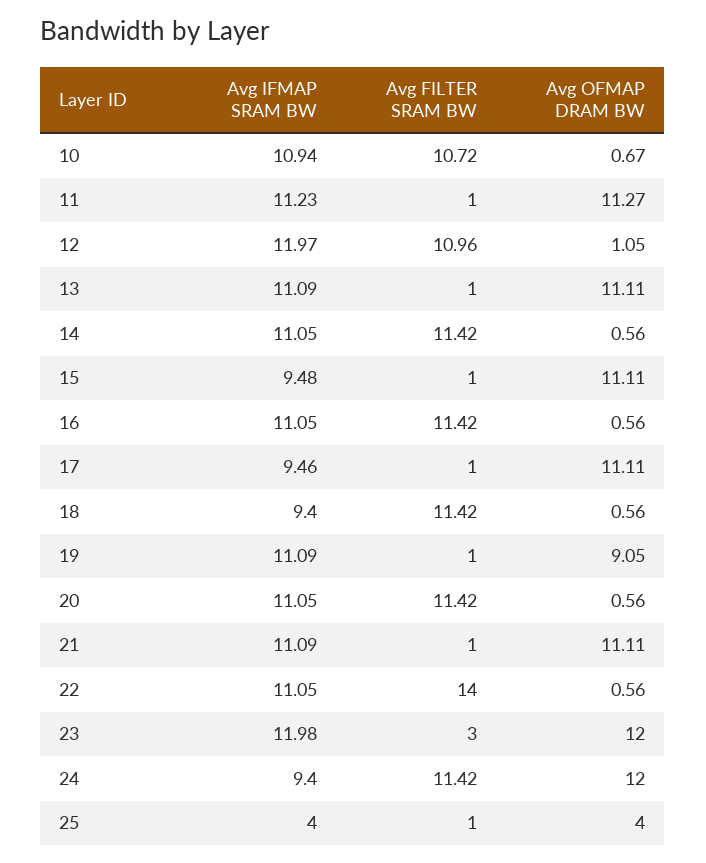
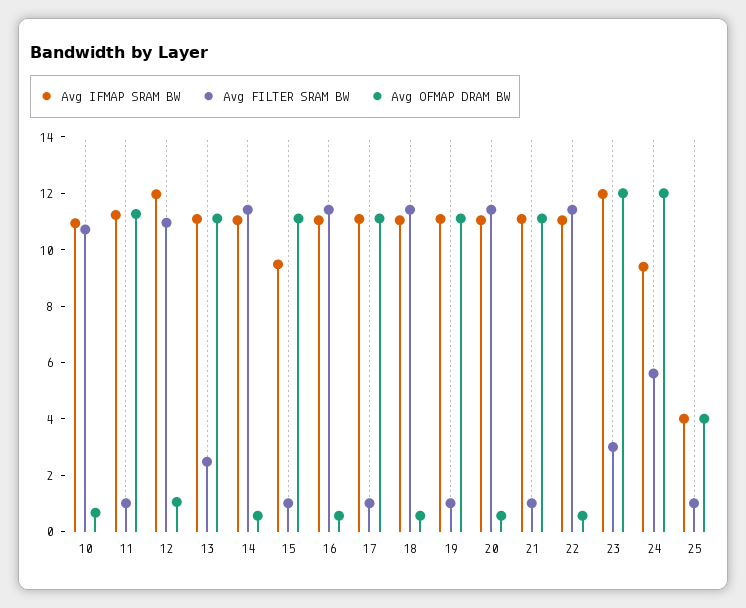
Avg FILTER SRAM BW, 13: 1 -> 2.5
Avg IFMAP SRAM BW, 17: 9.46 -> 11
Avg IFMAP SRAM BW, 18: 9.4 -> 11
Avg OFMAP DRAM BW, 19: 9.05 -> 11
Avg FILTER SRAM BW, 22: 14 -> 11.5
Avg FILTER SRAM BW, 24: 11.42 -> 5.5

